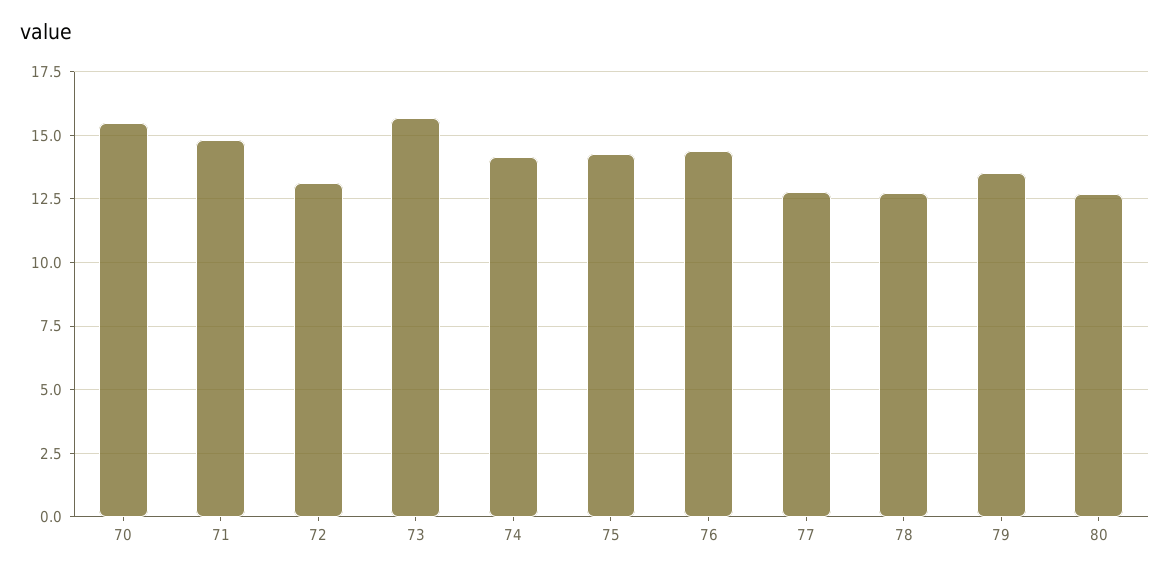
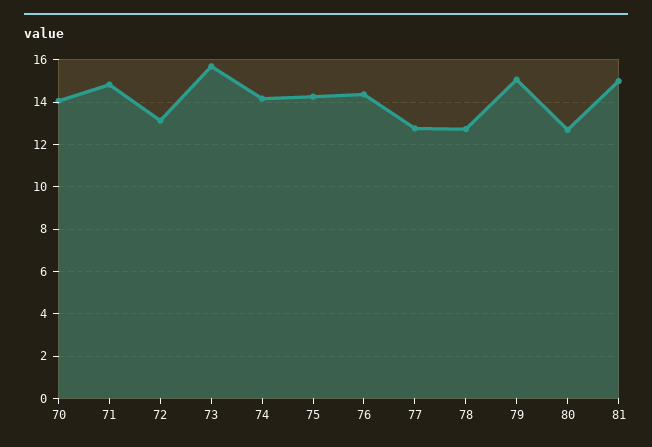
70: 15.5 -> 14
79: 13.5 -> 15
81: none -> 15

